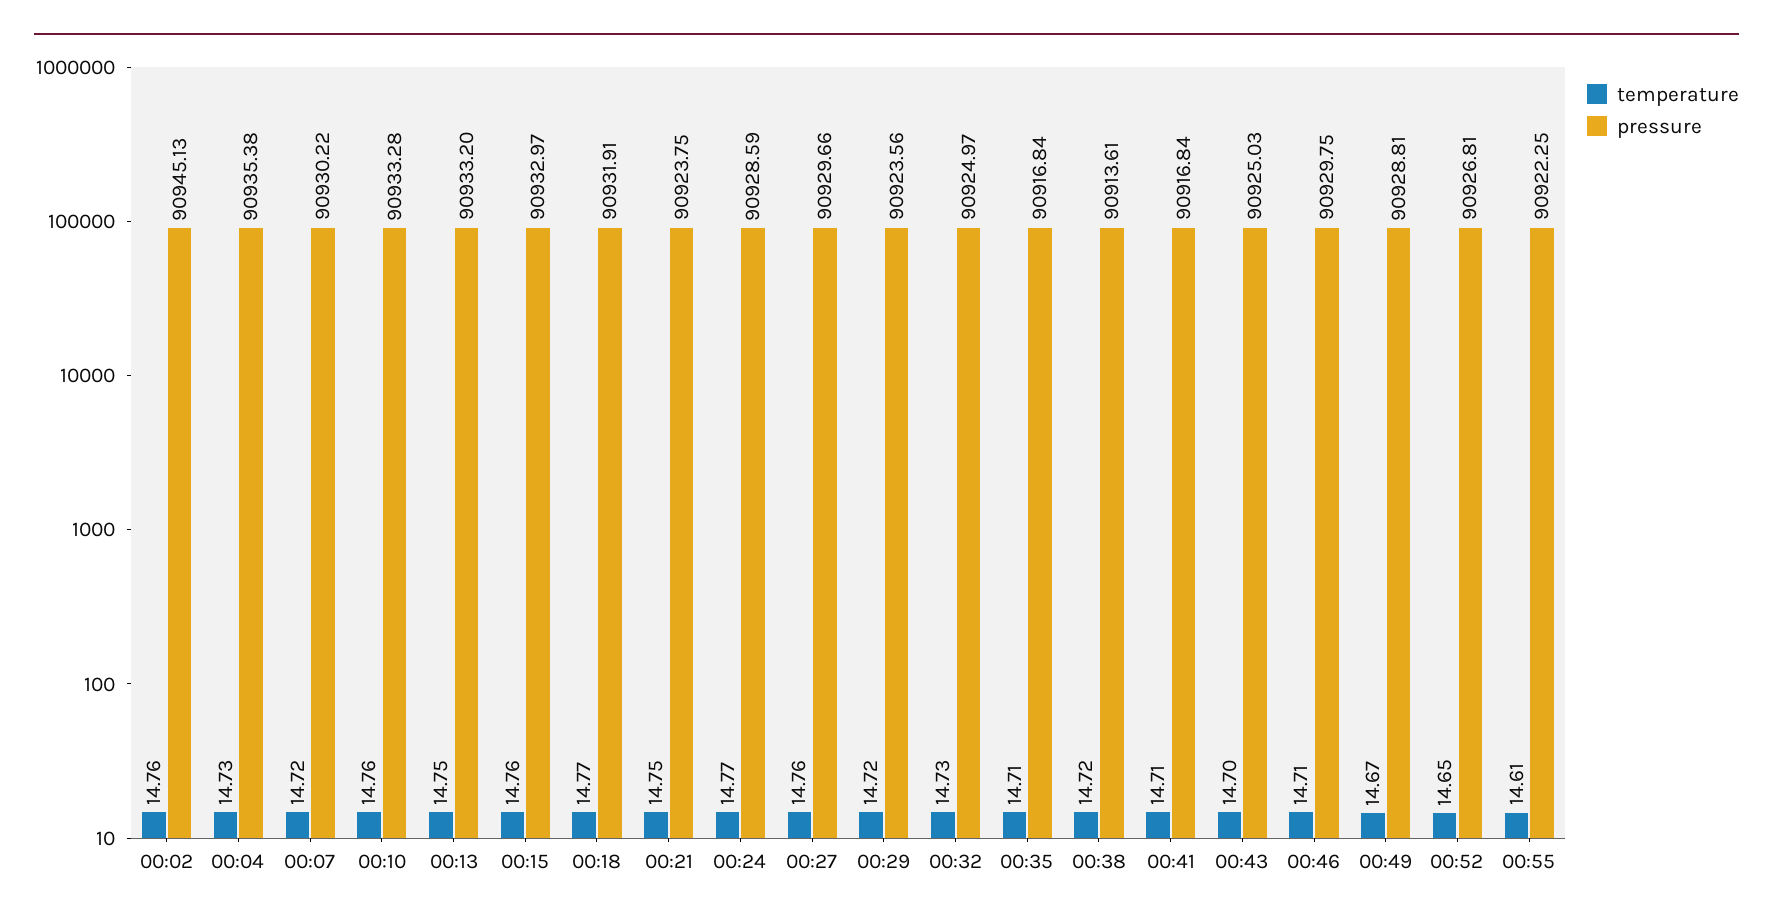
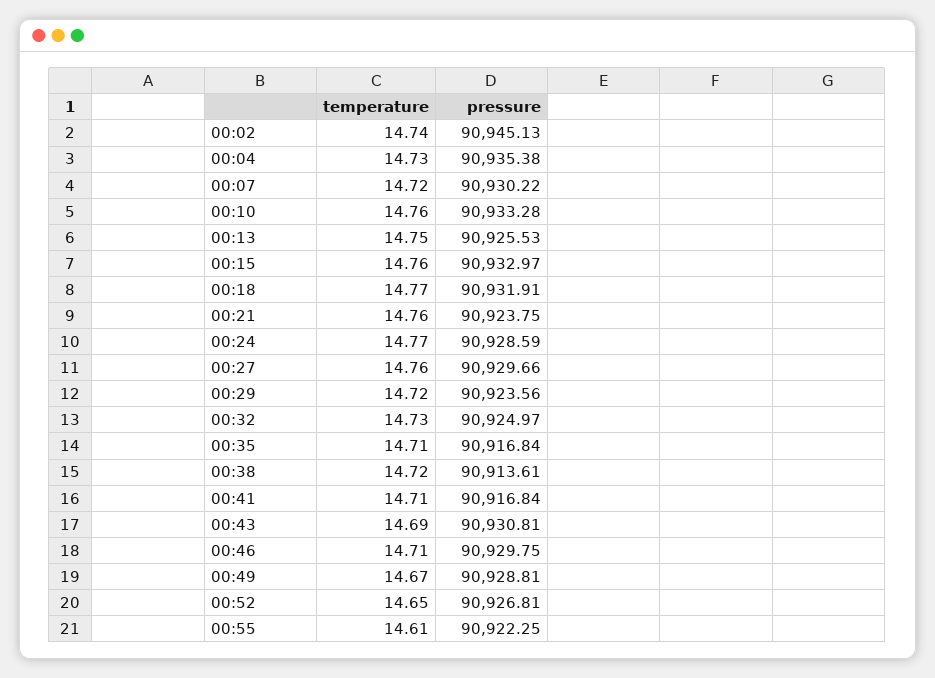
temperature, 00:02: 14.76 -> 14.74
pressure, 00:13: 90933.2 -> 90925.53
temperature, 00:21: 14.75 -> 14.76
temperature, 00:43: 14.7 -> 14.69
pressure, 00:43: 90925.03 -> 90930.81

